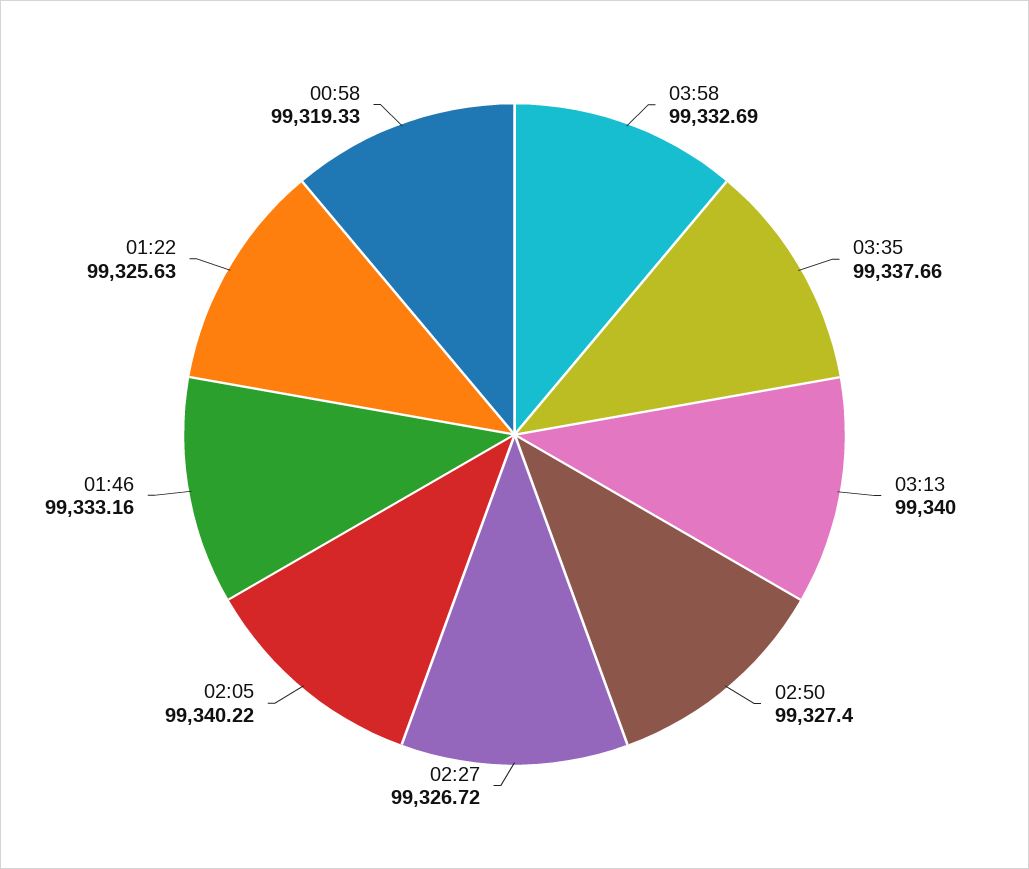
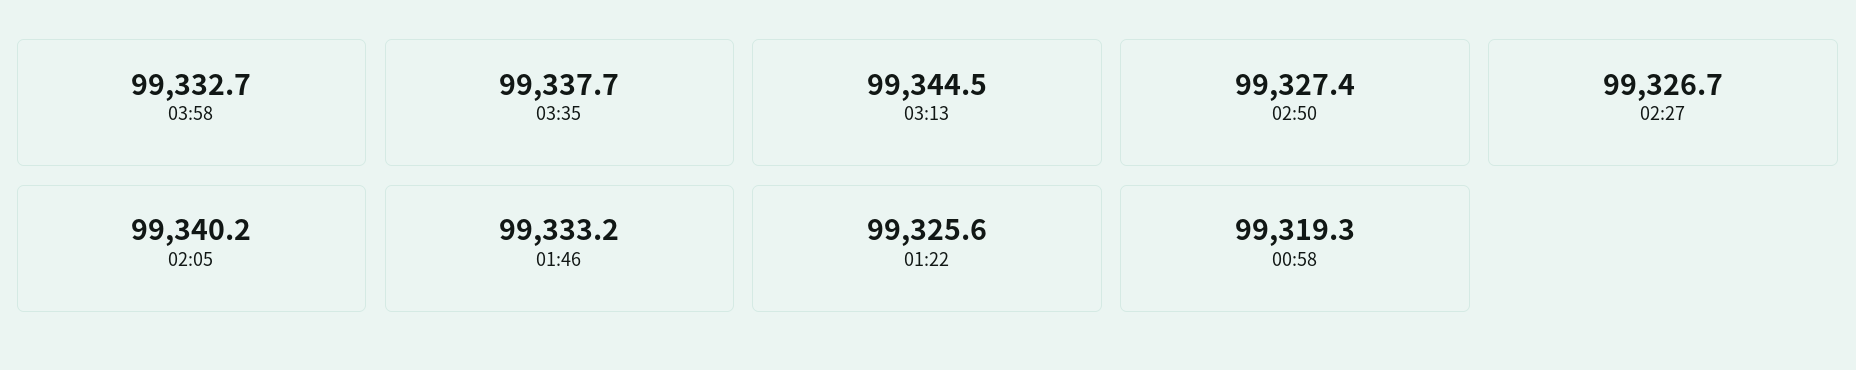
03:13: 99340 -> 99344.5

